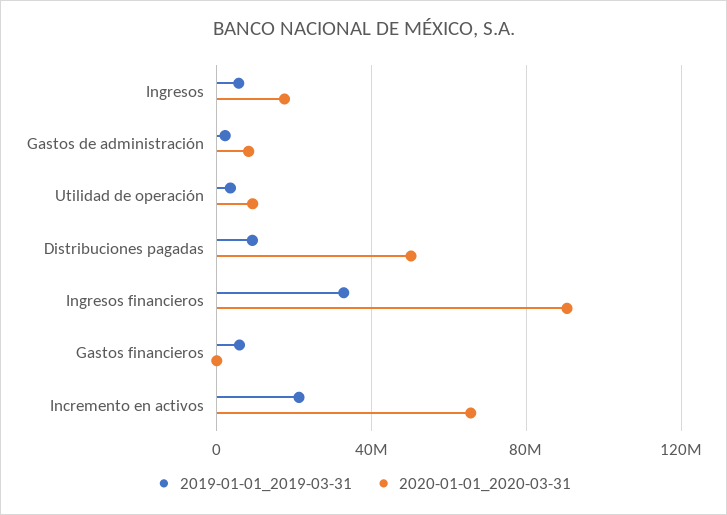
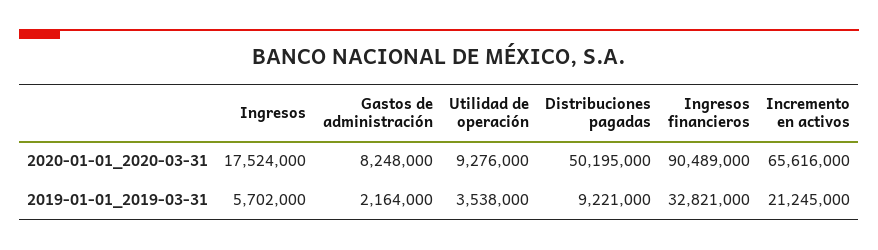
2019-01-01_2019-03-31, Gastos financieros: 5000000 -> none
2020-01-01_2020-03-31, Gastos financieros: 0 -> none

